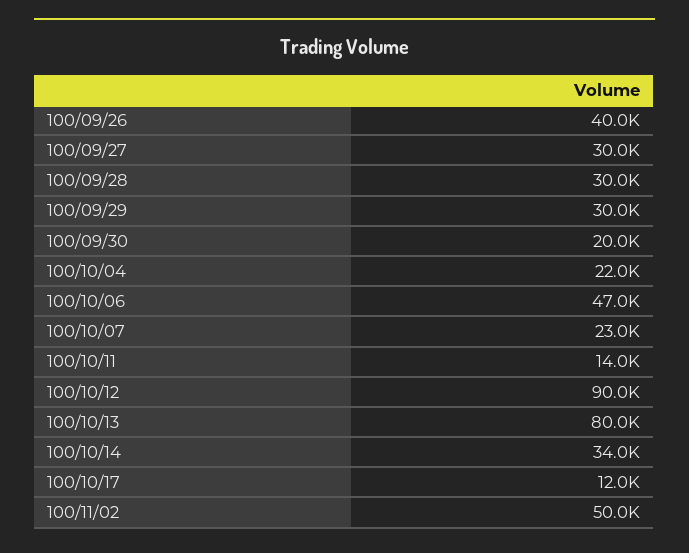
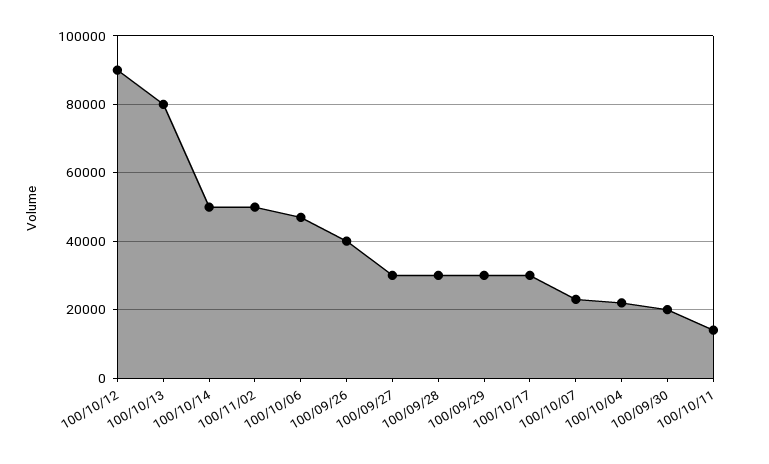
100/10/14: 34000 -> 50000
100/10/17: 12000 -> 30000

